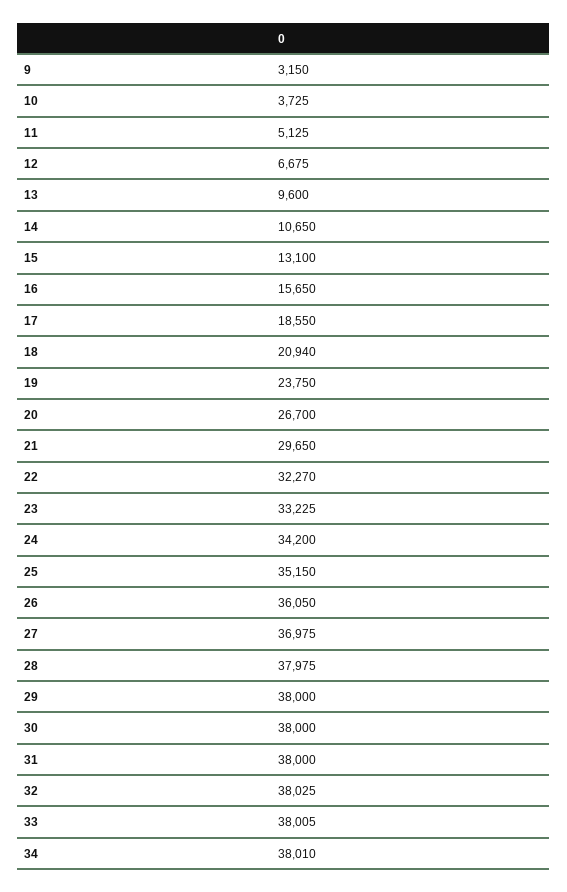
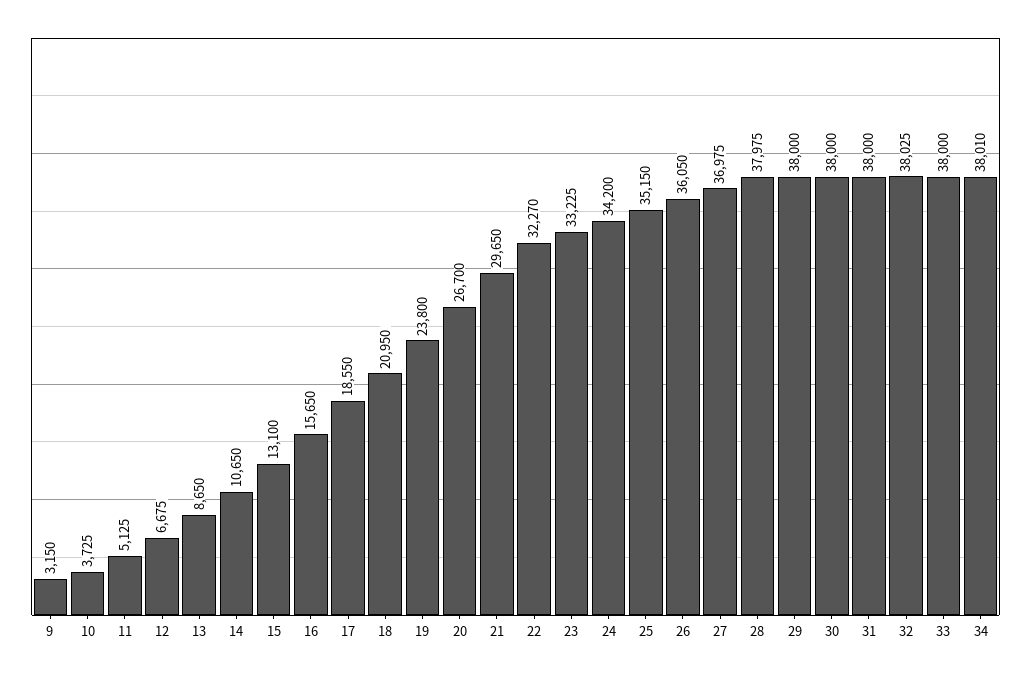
13: 9600 -> 8650
18: 20940 -> 20950
19: 23750 -> 23800
33: 38005 -> 38000

